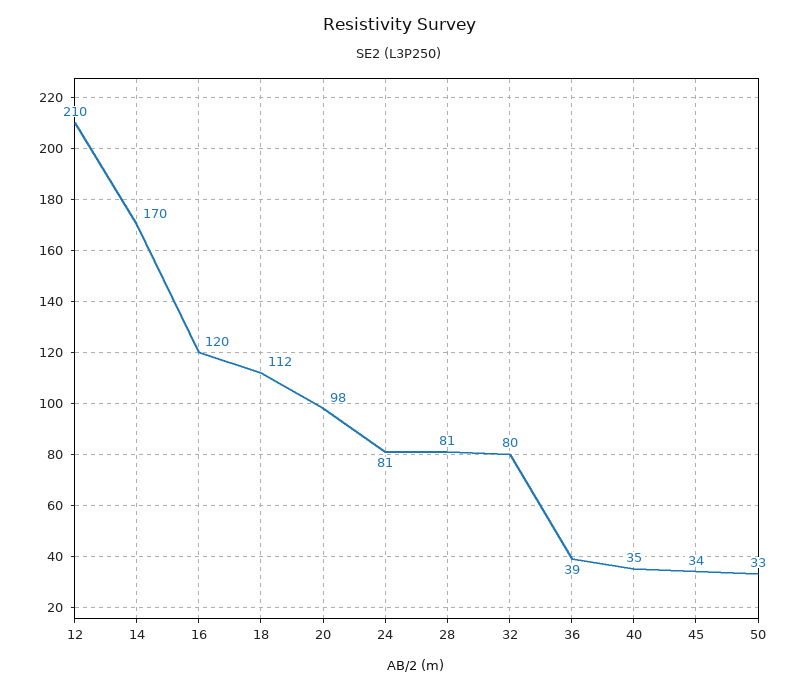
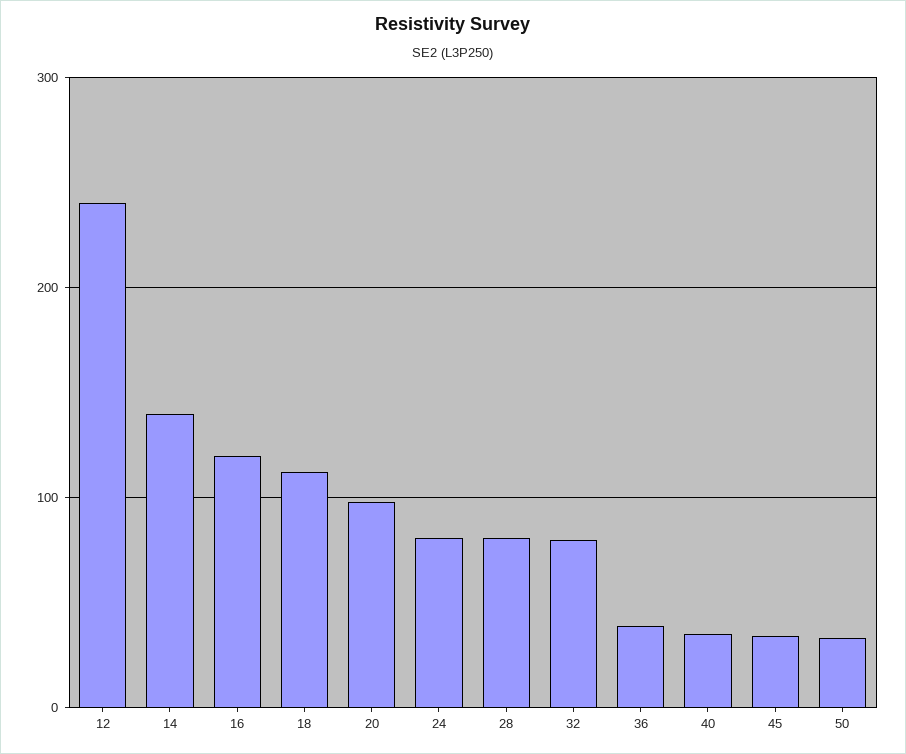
12: 210 -> 240
14: 170 -> 140

